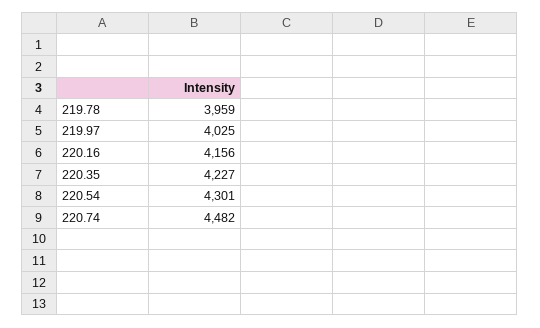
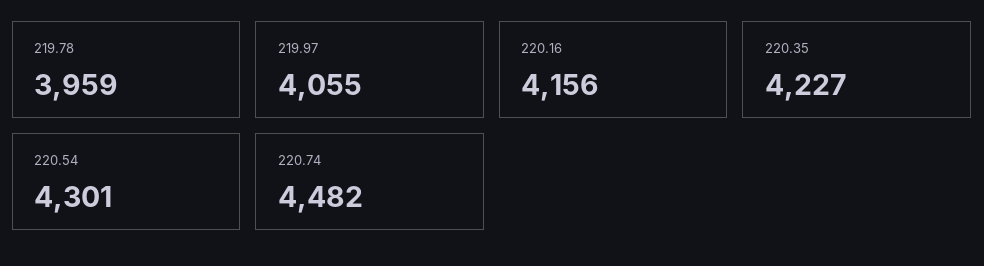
219.97: 4025 -> 4055

